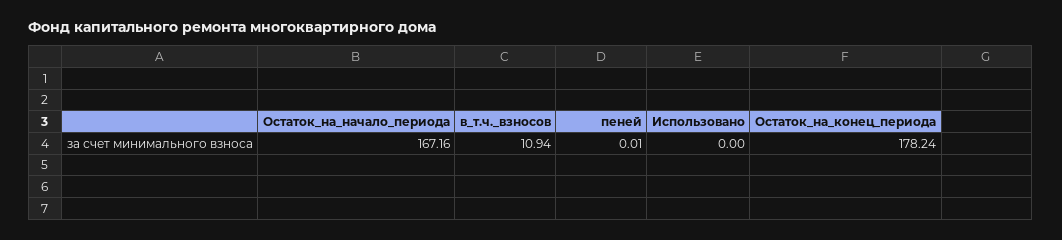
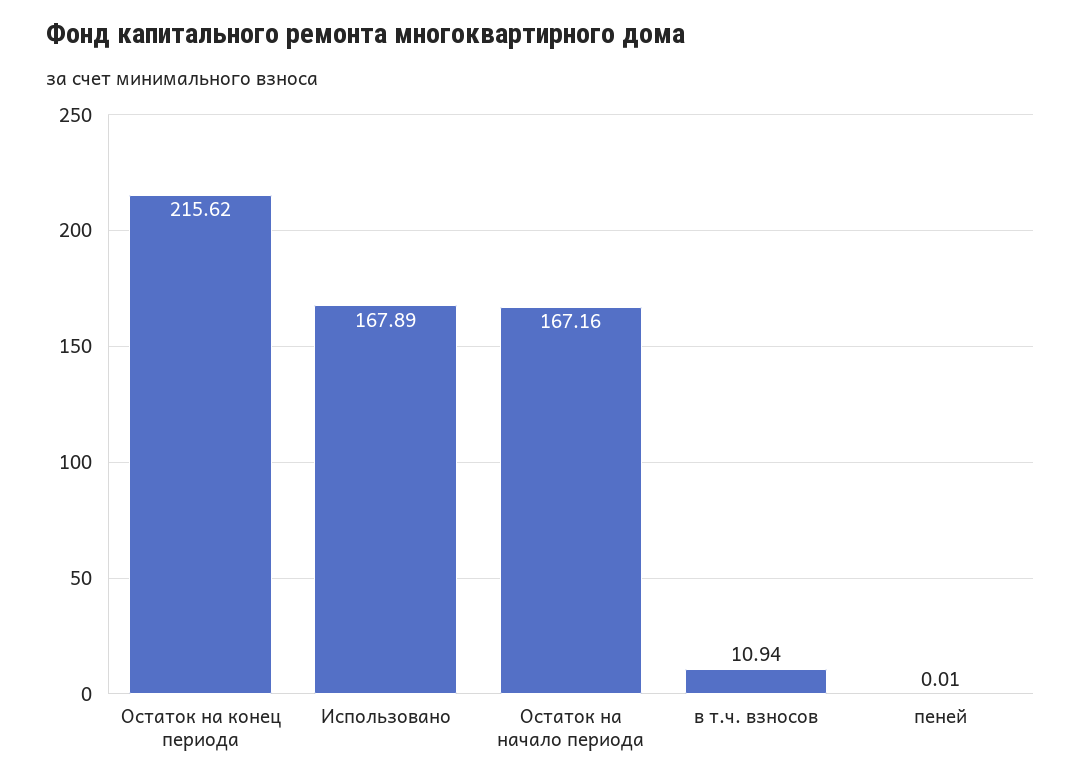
Использовано: 0 -> 167.89
Остаток_на_конец_периода: 178.24 -> 215.62

